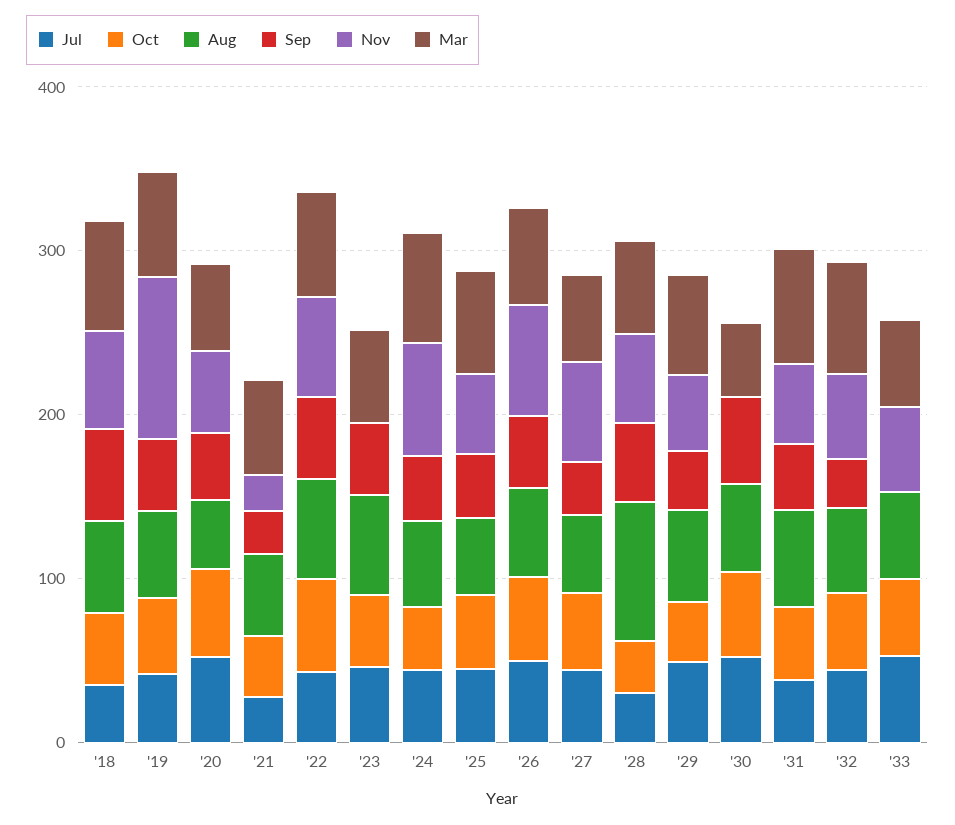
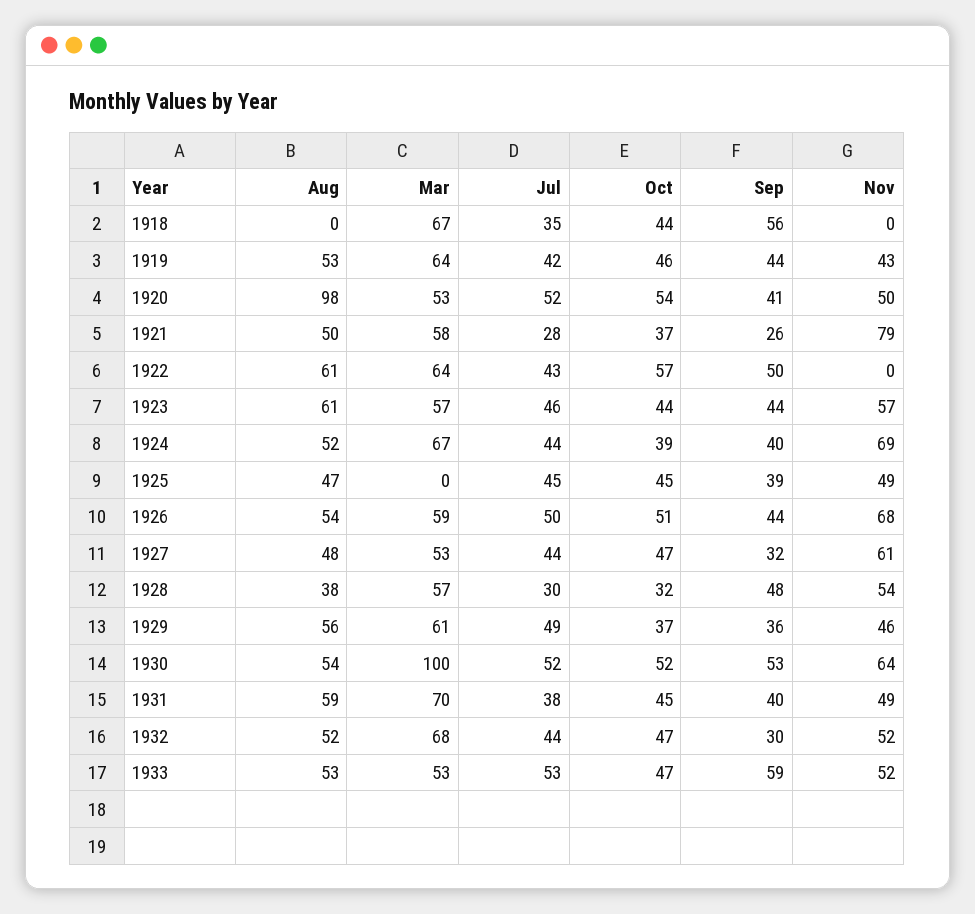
Aug, '18: 60 -> 0
Nov, '18: 60 -> 0
Nov, '19: 100 -> 43
Aug, '20: 40 -> 98
Nov, '21: 20 -> 79
Nov, '22: 60 -> 0
Nov, '23: 0 -> 57
Mar, '25: 60 -> 0
Aug, '28: 80 -> 38
Nov, '30: 0 -> 64
Mar, '30: 40 -> 100
Sep, '33: 0 -> 59

